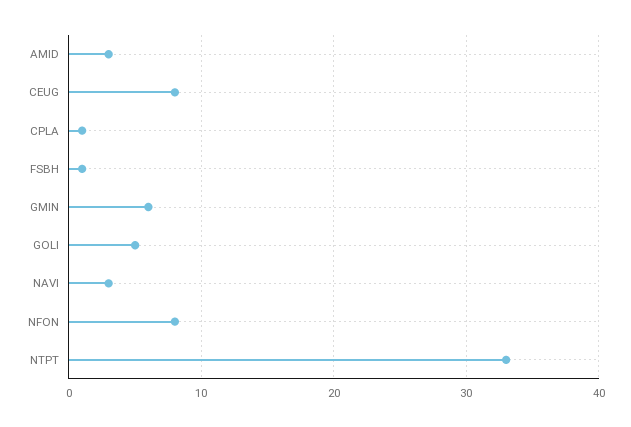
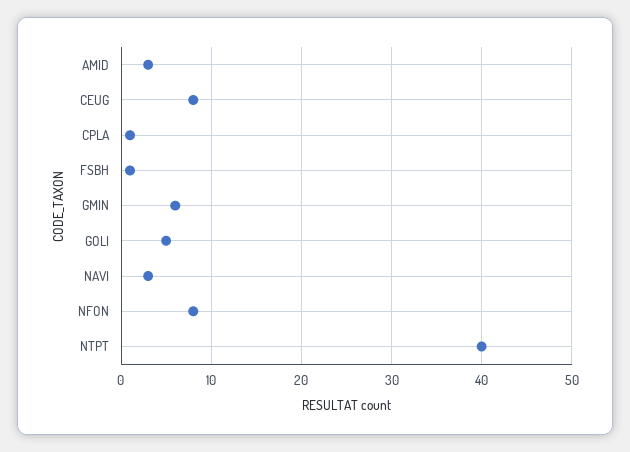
NTPT: 33 -> 40

